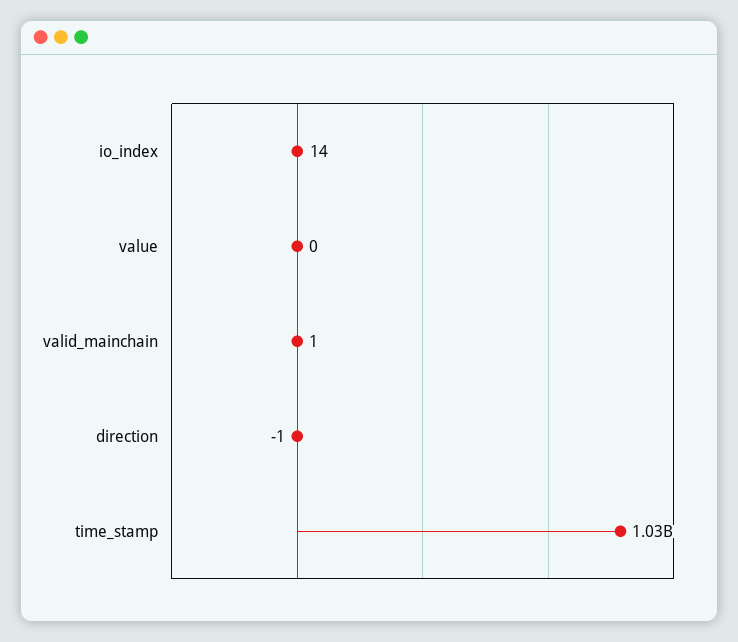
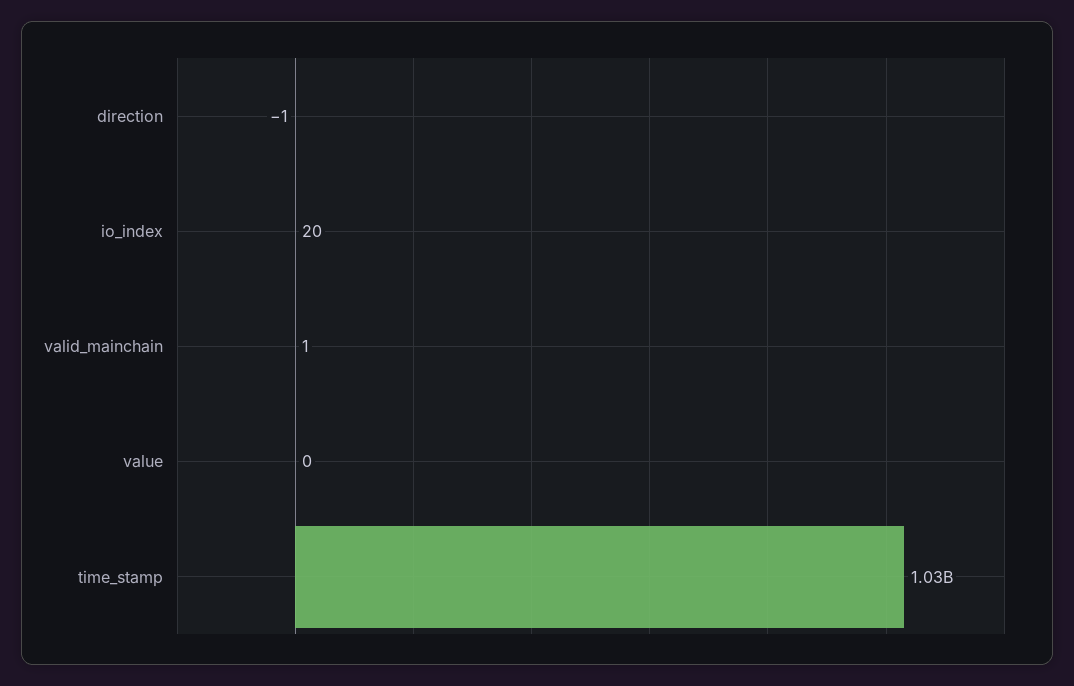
io_index: 14 -> 20

